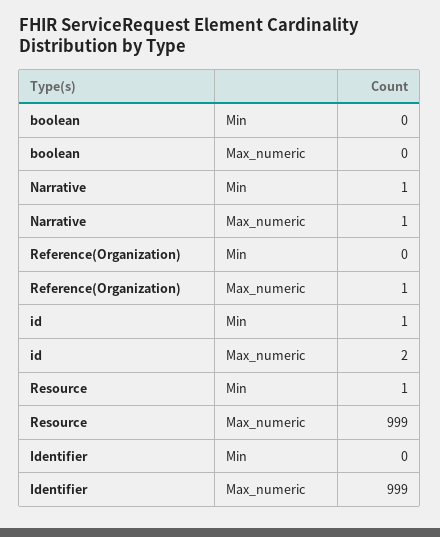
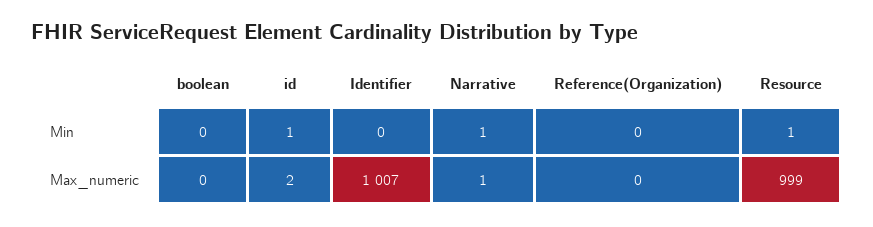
Reference(Organization), Max_numeric: 1 -> 0
Identifier, Max_numeric: 999 -> 1007

